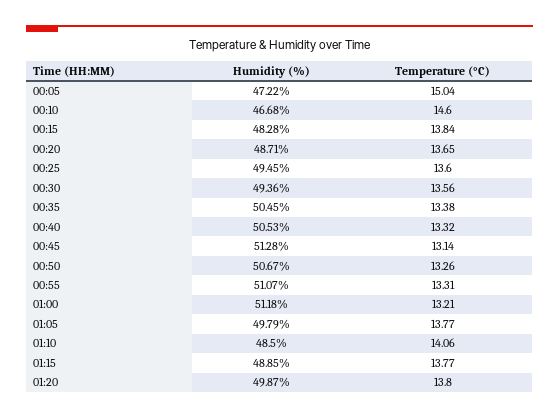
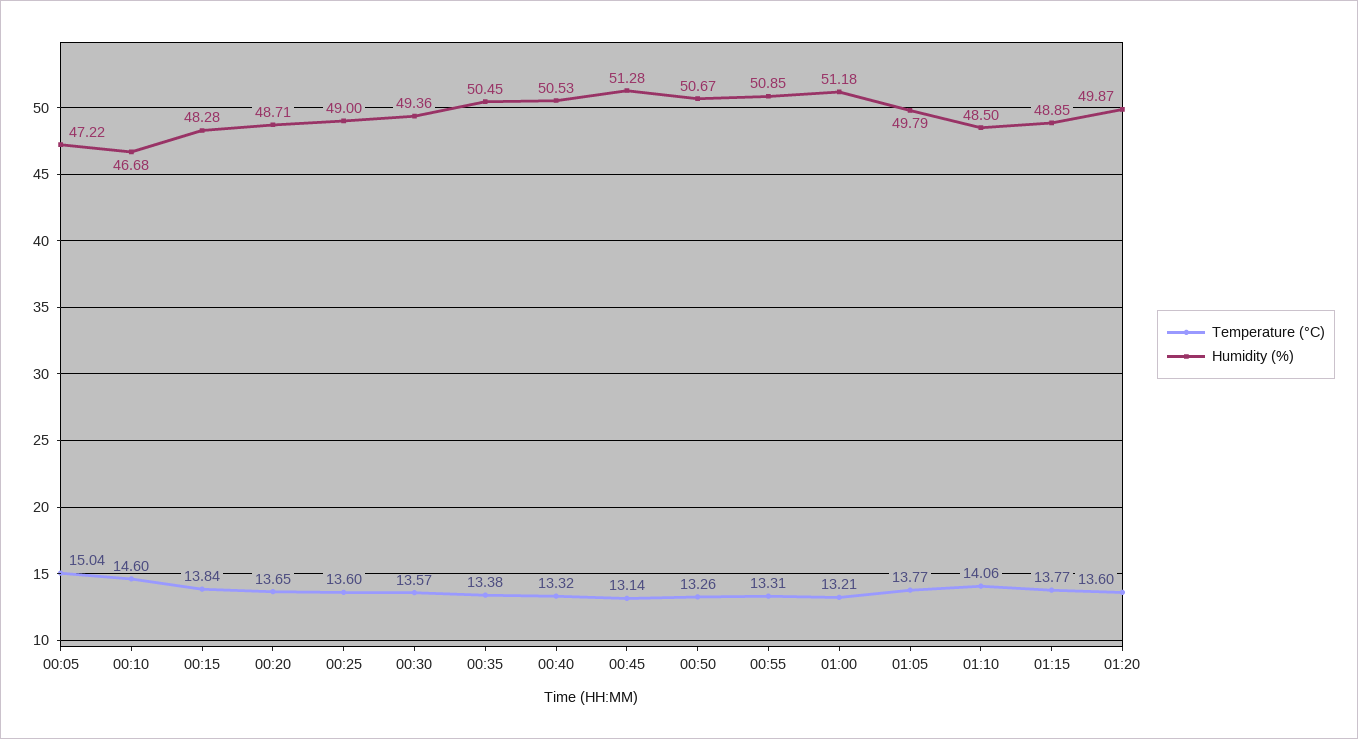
Humidity (%), 00:25: 49.45 -> 49
Temperature (°C), 00:30: 13.56 -> 13.57
Humidity (%), 00:55: 51.07 -> 50.85
Temperature (°C), 01:20: 13.8 -> 13.6

